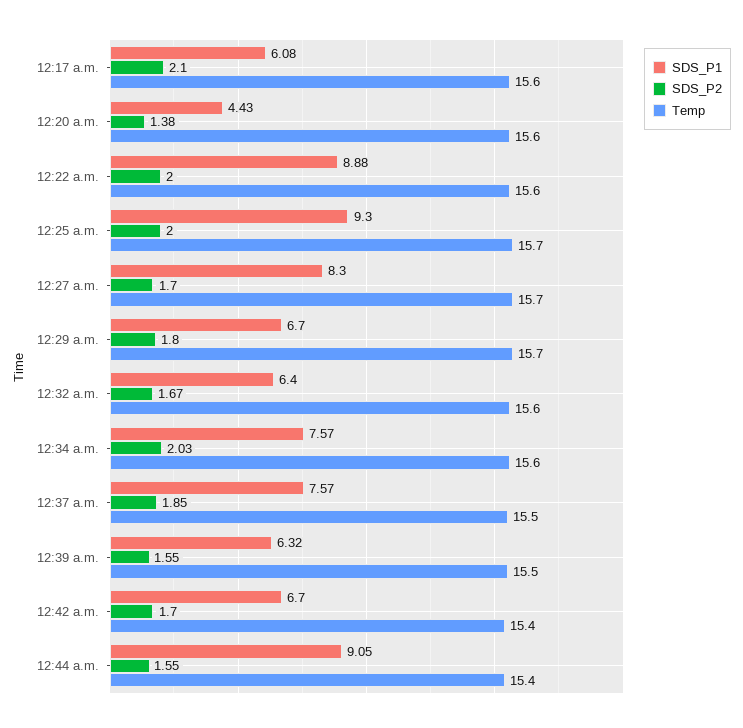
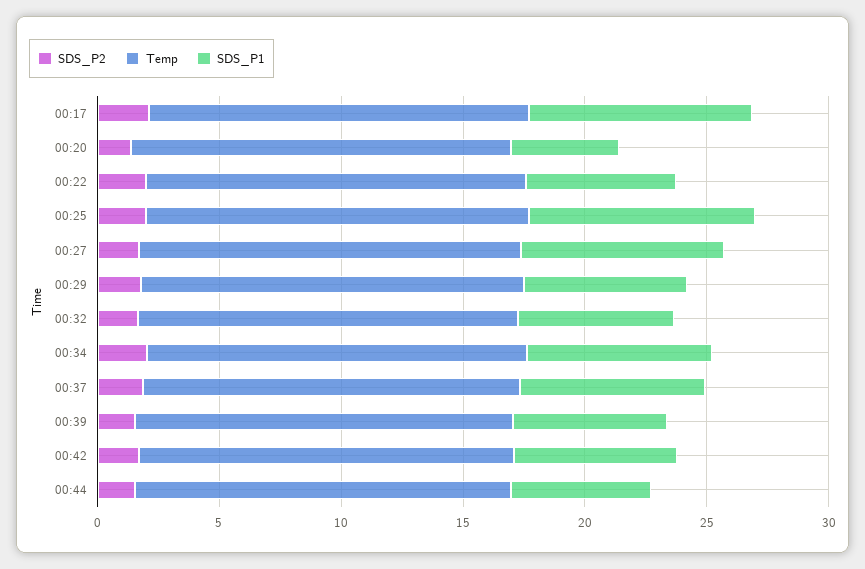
SDS_P1, 12:17 a.m.: 6.08 -> 9
SDS_P1, 12:22 a.m.: 8.88 -> 6
SDS_P1, 12:44 a.m.: 9.05 -> 6

